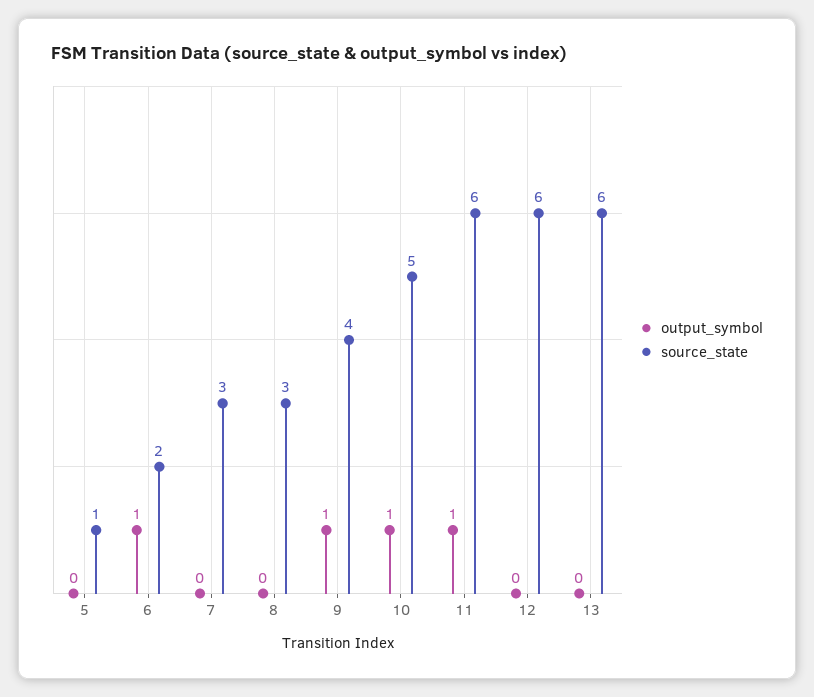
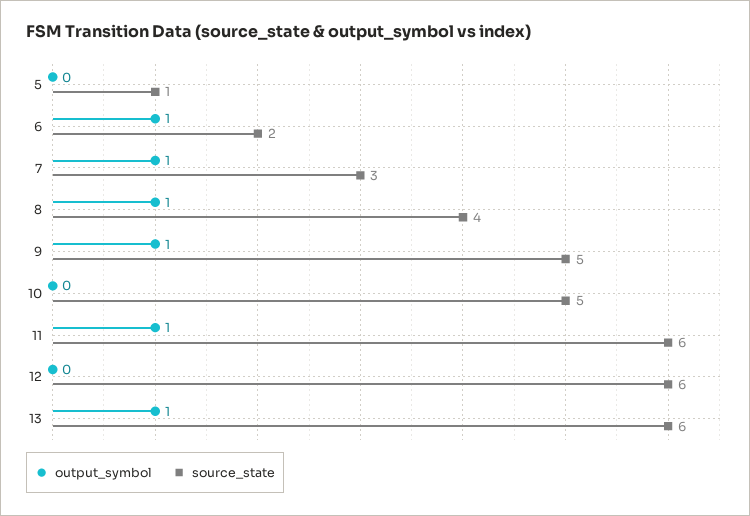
output_symbol, 7: 0 -> 1
output_symbol, 8: 0 -> 1
source_state, 8: 3 -> 4
source_state, 9: 4 -> 5
output_symbol, 10: 1 -> 0
output_symbol, 13: 0 -> 1

